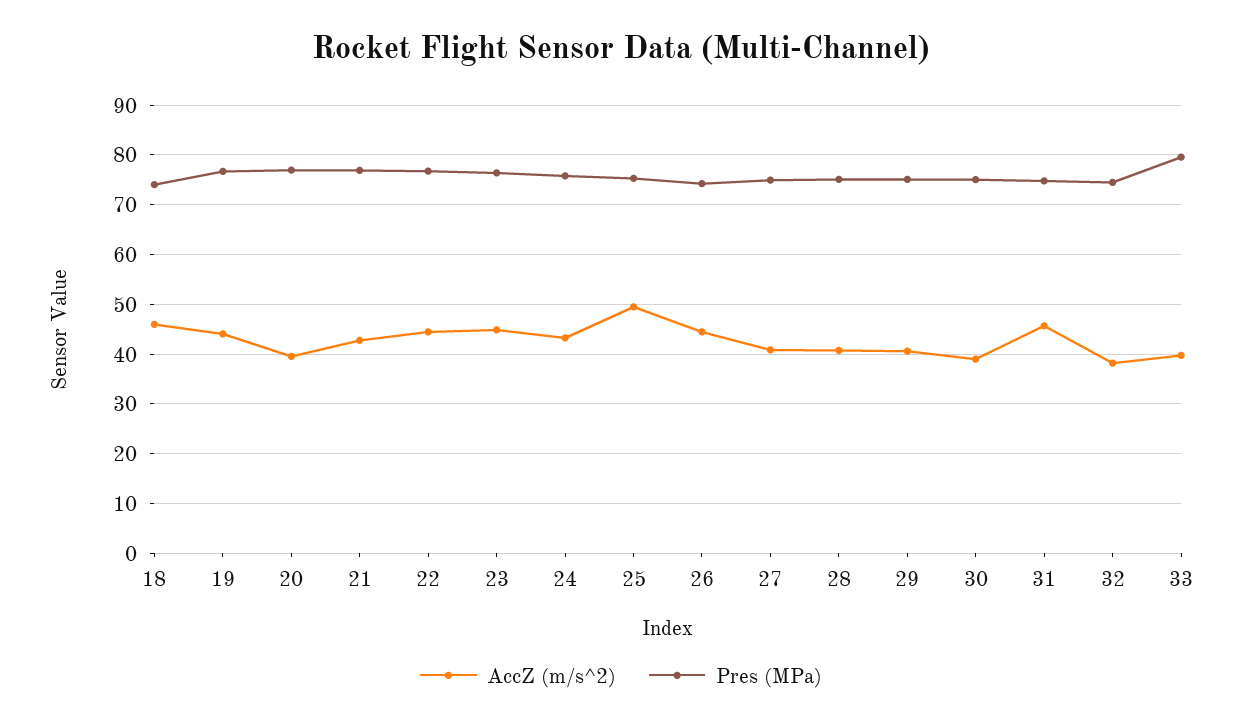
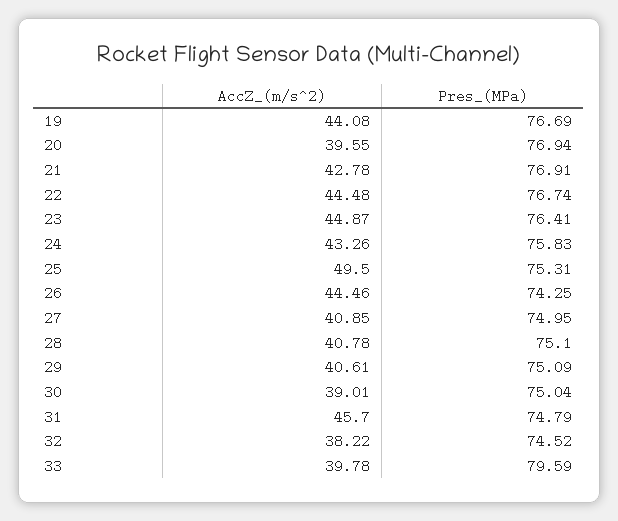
AccZ (m/s^2), 18: 46 -> none
Pres (MPa), 18: 74 -> none

